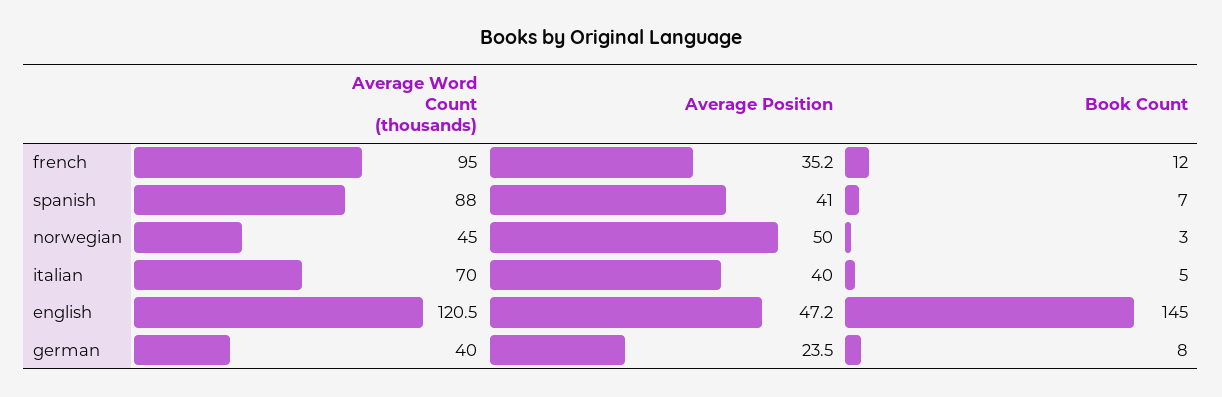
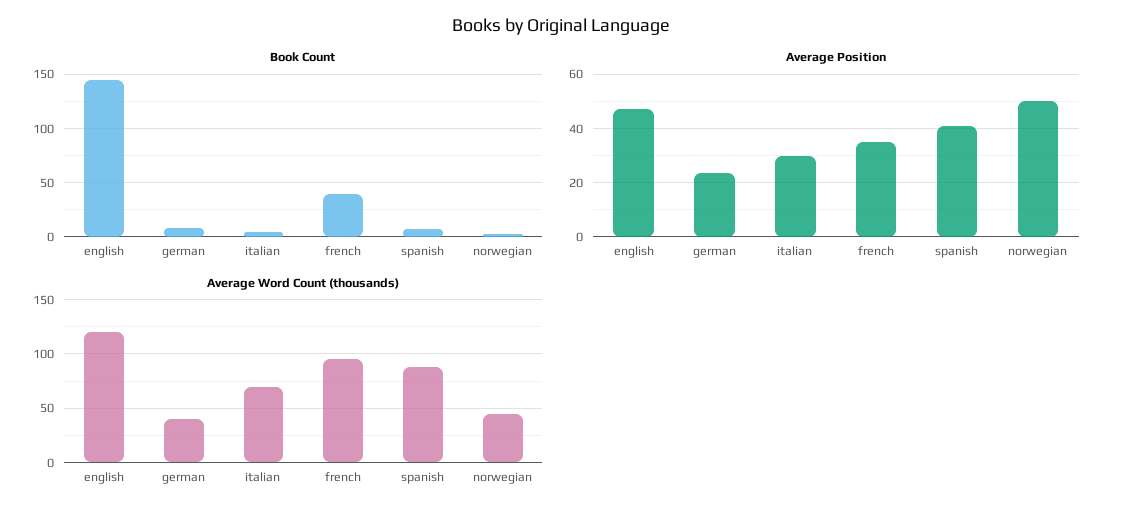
Book Count, french: 12 -> 40
Average Position, italian: 40 -> 30

